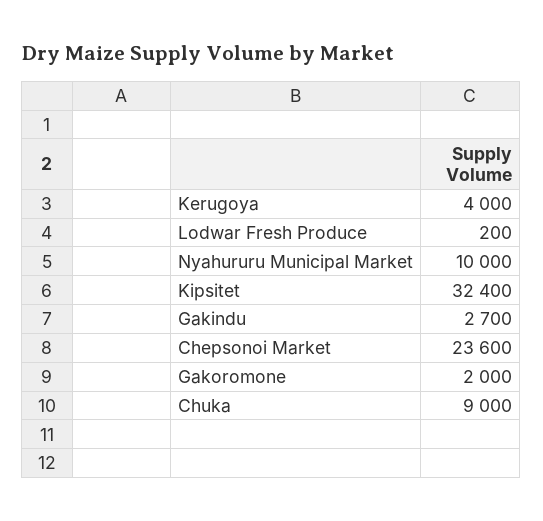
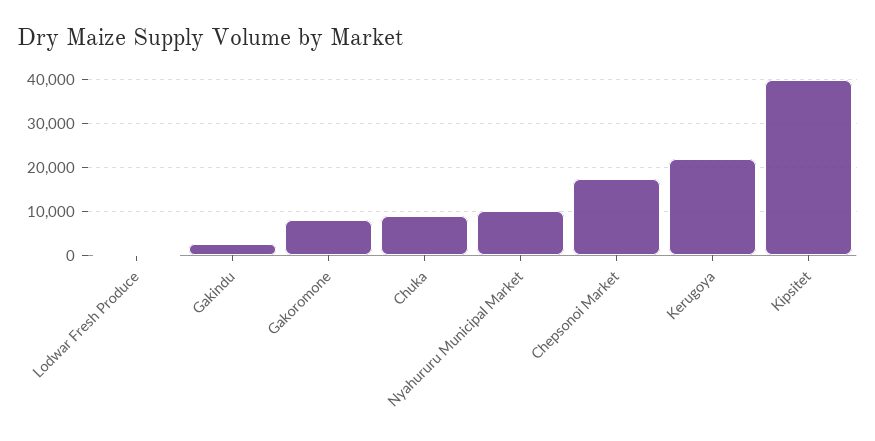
Kerugoya: 4000 -> 22000
Kipsitet: 32400 -> 40000
Chepsonoi Market: 23600 -> 18000
Gakoromone: 2000 -> 8000

